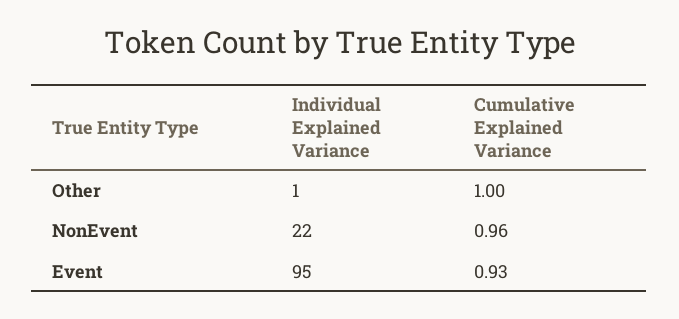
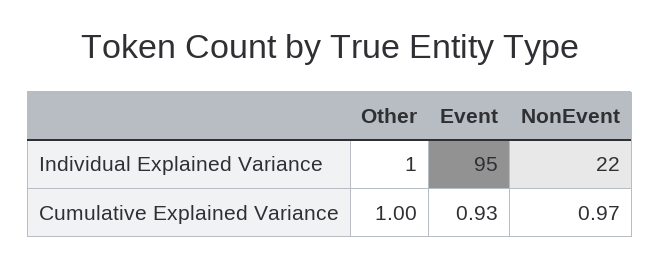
Cumulative Explained Variance, NonEvent: 0.96 -> 0.97

